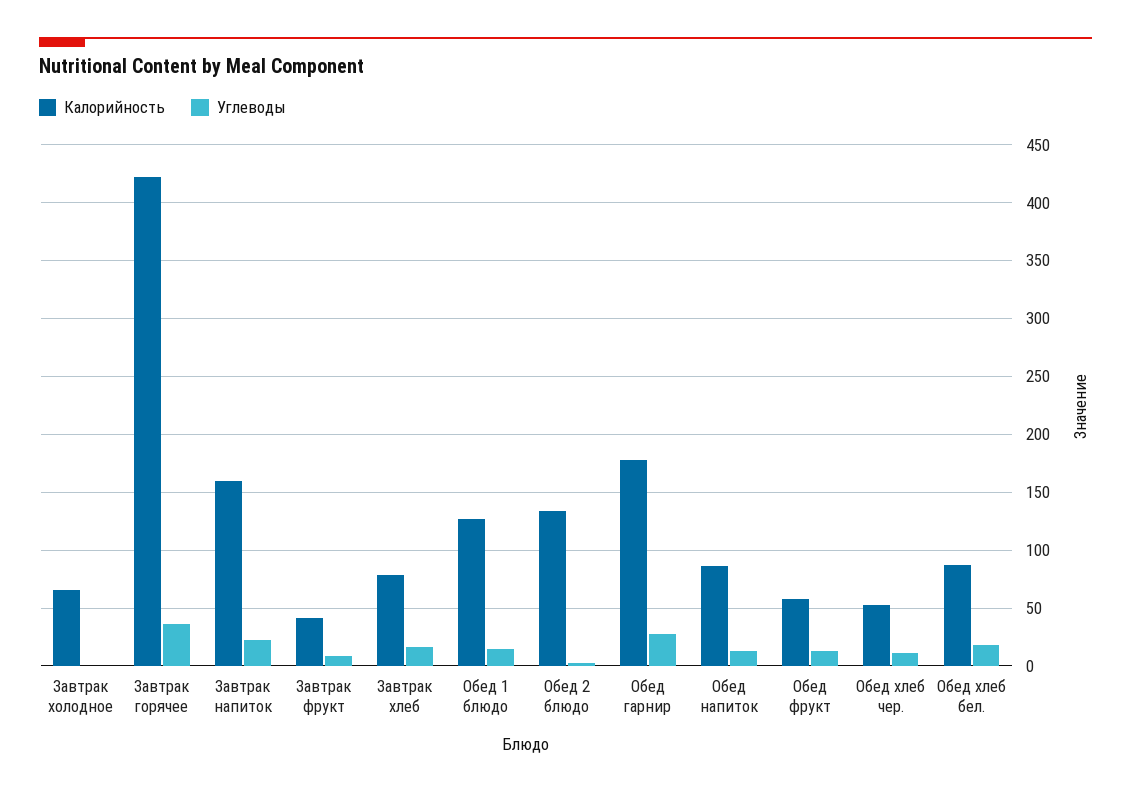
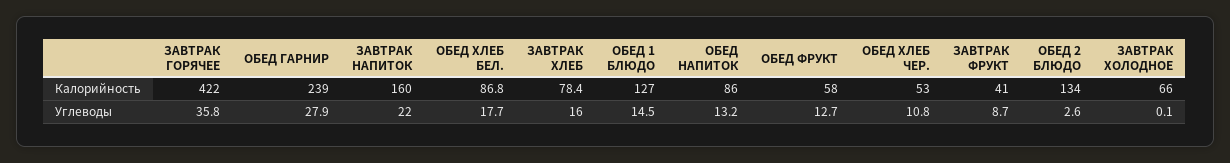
Калорийность, Обед гарнир: 180 -> 239

